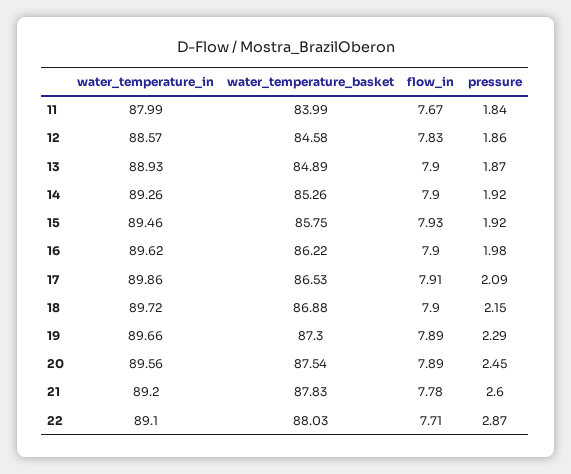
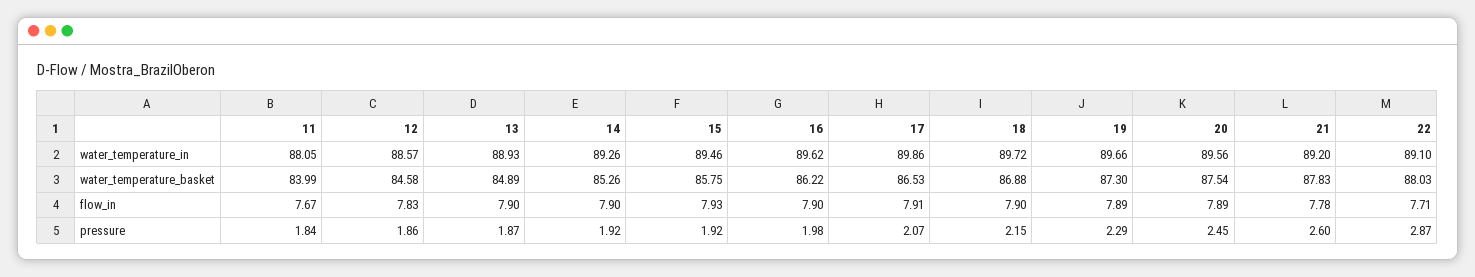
water_temperature_in, 11: 87.99 -> 88.05
pressure, 17: 2.09 -> 2.07

